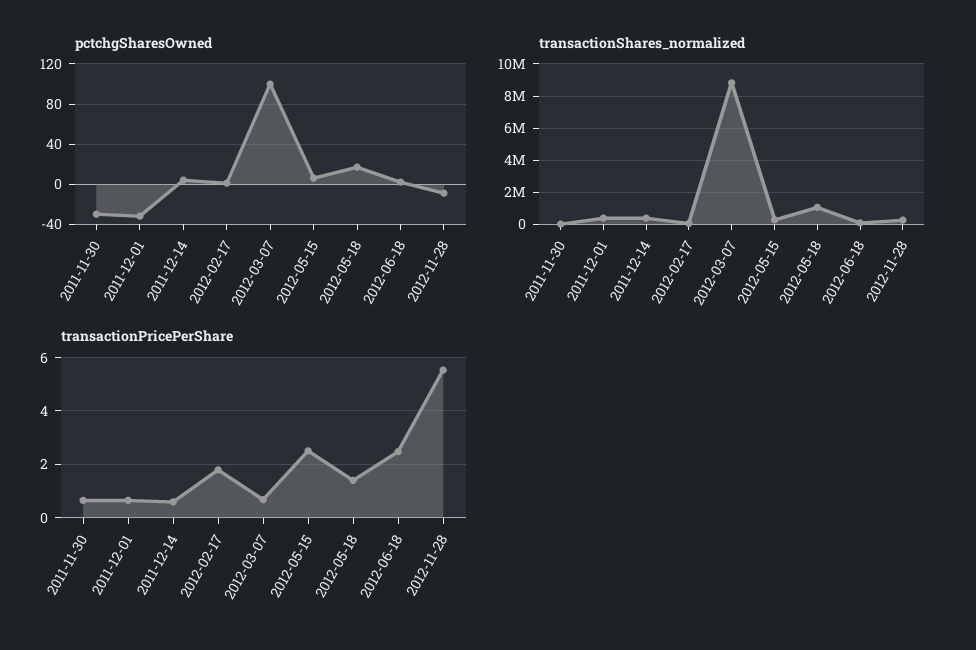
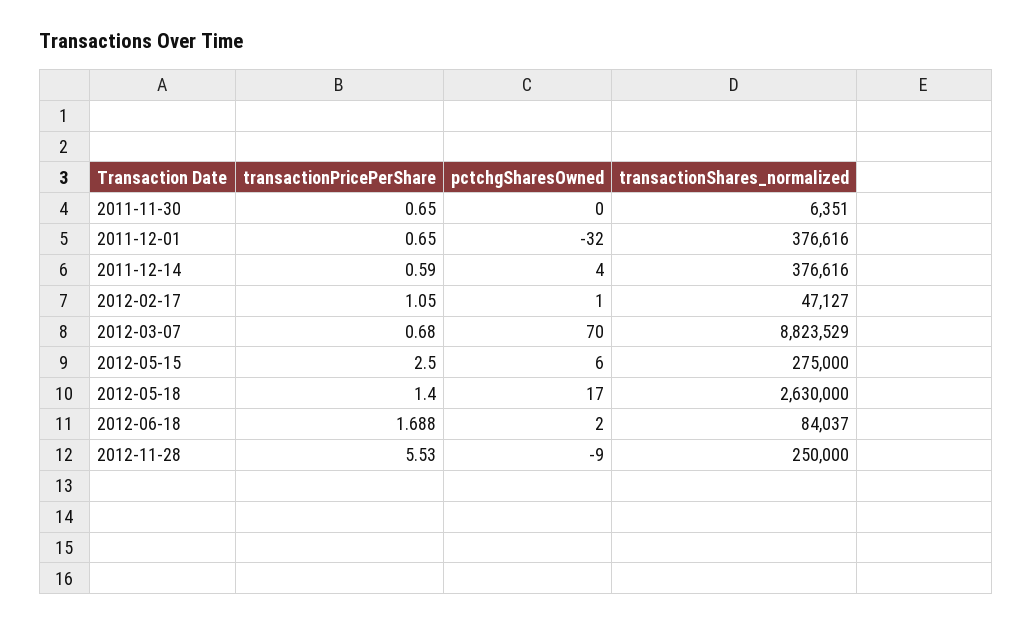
pctchgSharesOwned, 2011-11-30: -30 -> 0
pctchgSharesOwned, 2012-03-07: 100 -> 70
transactionShares_normalized, 2012-05-18: 1000000 -> 2630000
transactionPricePerShare, 2012-02-17: 1.75 -> 1.05
transactionPricePerShare, 2012-06-18: 2.5 -> 1.688

